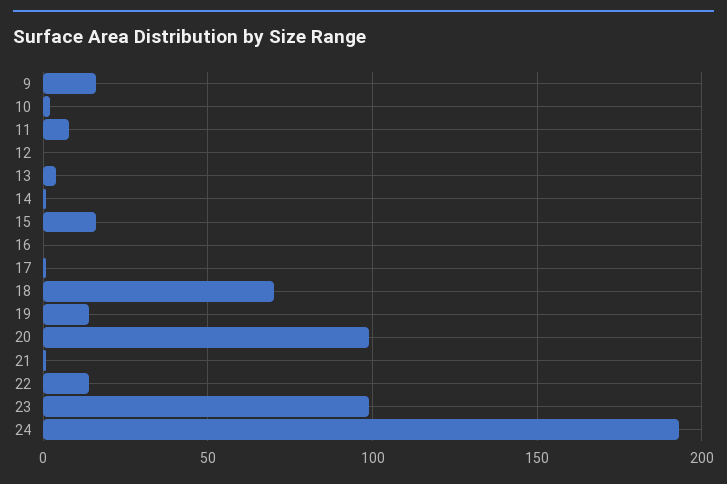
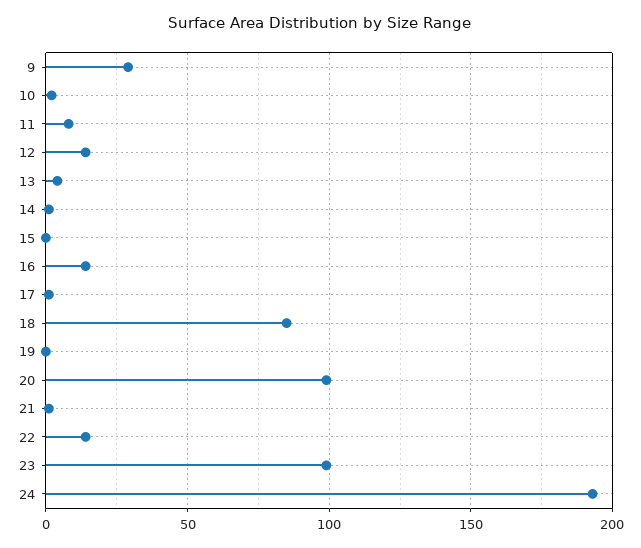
9: 15 -> 30
12: 0 -> 15
15: 15 -> 0
16: 0 -> 15
18: 70 -> 85
19: 15 -> 0

